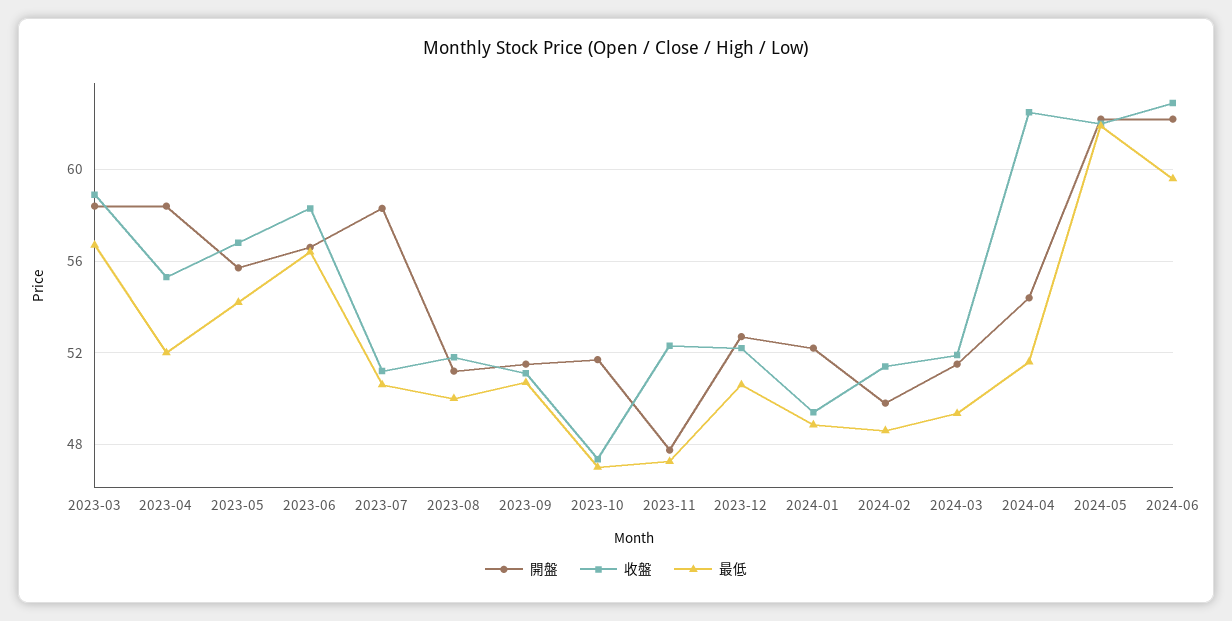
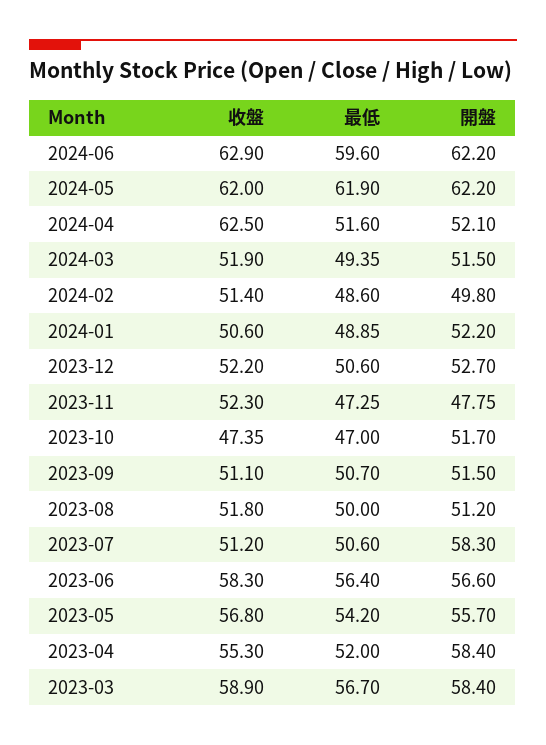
收盤, 2024-01: 49.5 -> 50.6
開盤, 2024-04: 54.5 -> 52.1

